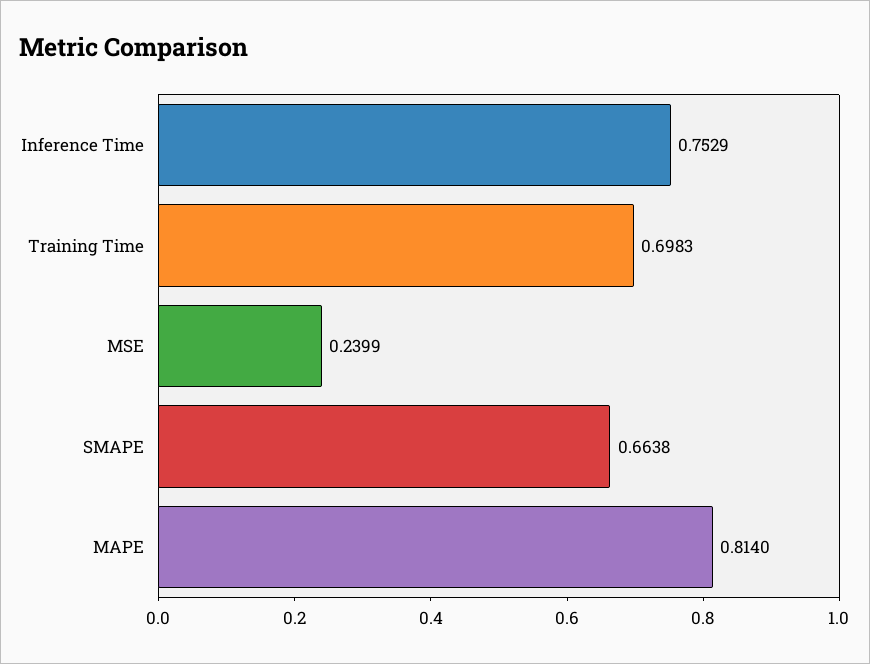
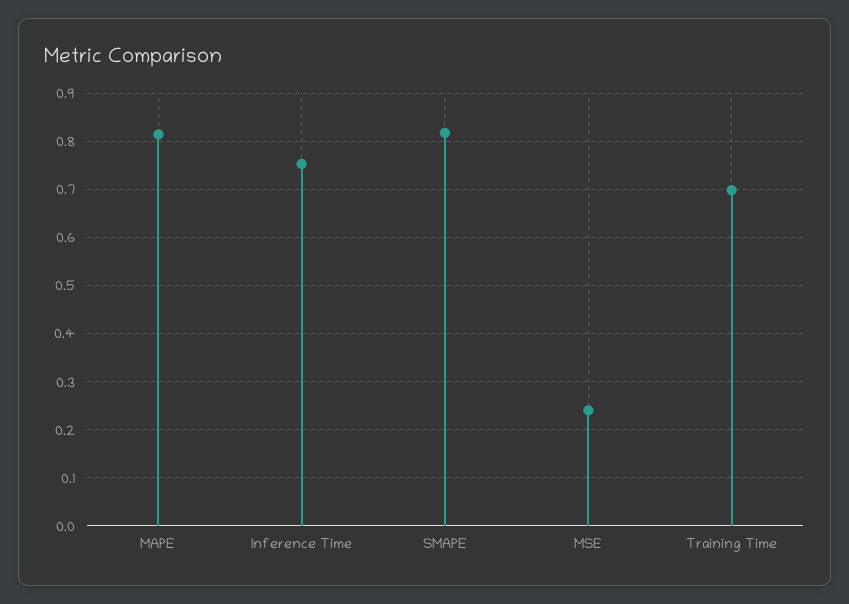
SMAPE: 0.6638 -> 0.82

